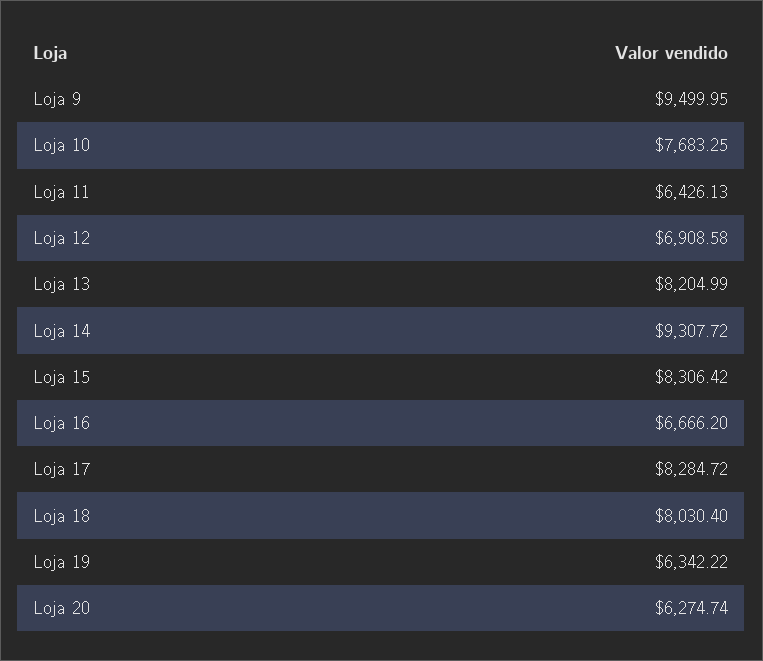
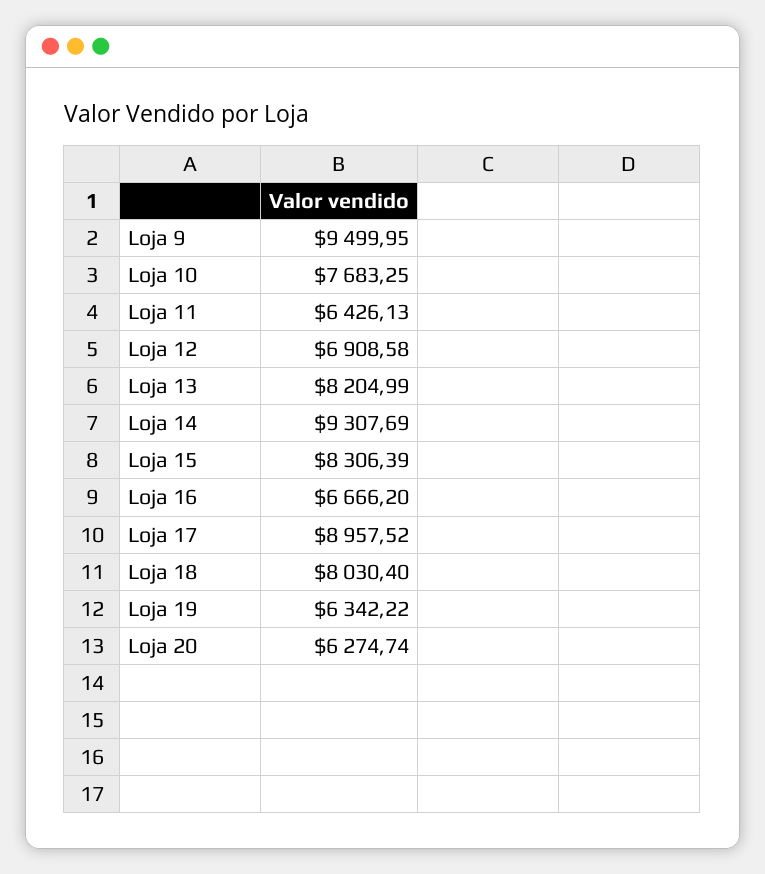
Loja 14: 9307.72 -> 9307.69
Loja 15: 8306.42 -> 8306.39
Loja 17: 8284.72 -> 8957.52

